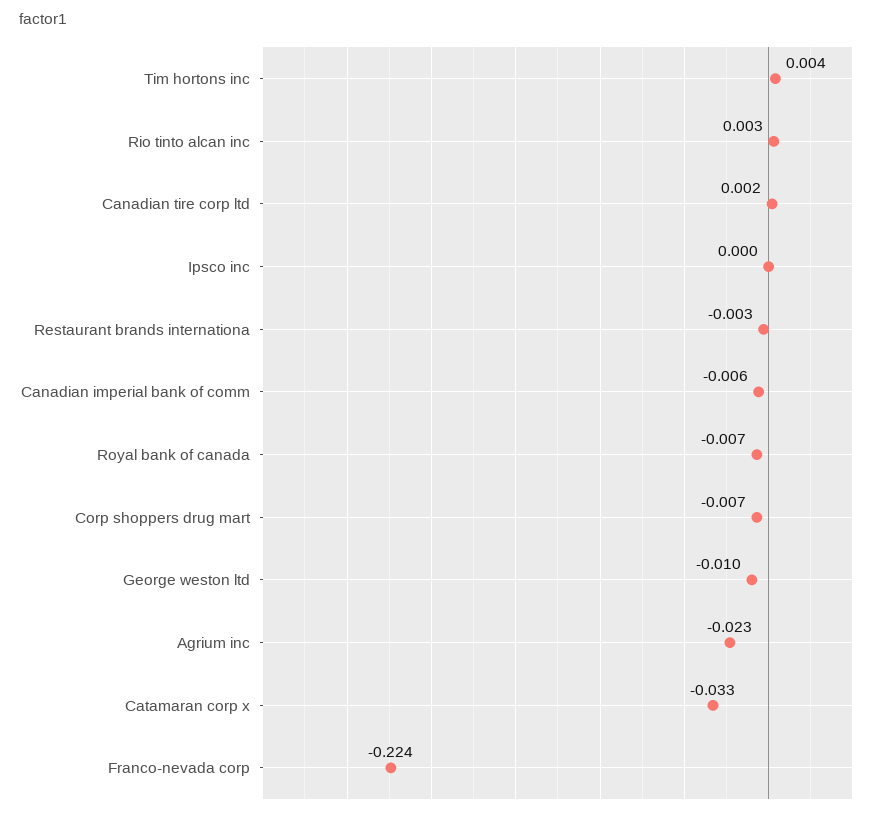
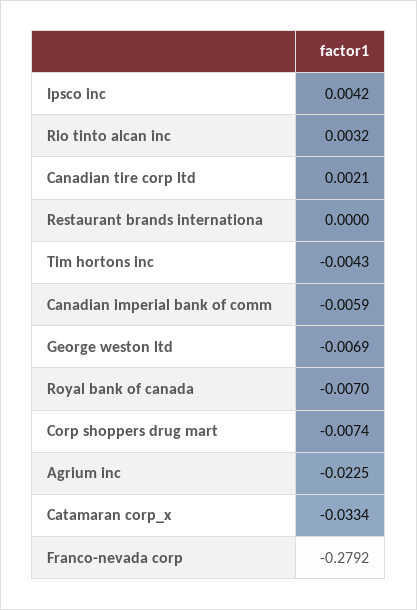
Tim hortons inc: 0.004 -> -0.0043
Ipsco inc: 0 -> 0.0042
Restaurant brands internationa: -0.003 -> 0
George weston ltd: -0.01 -> -0.0069
Franco-nevada corp: -0.224 -> -0.2792

